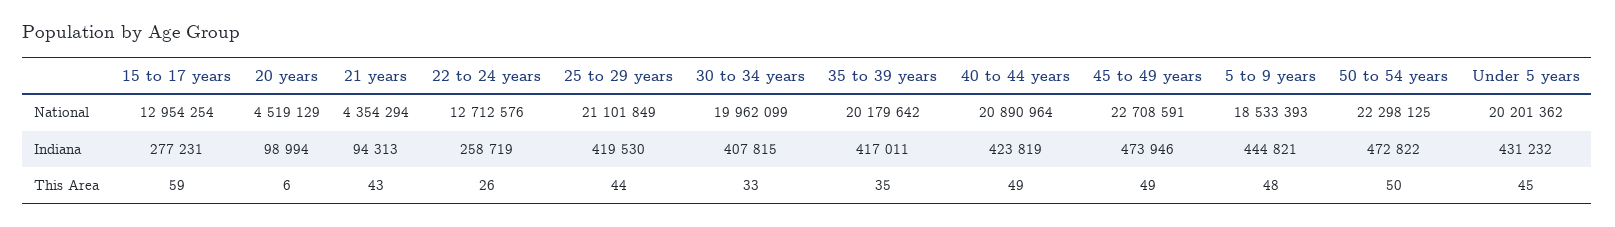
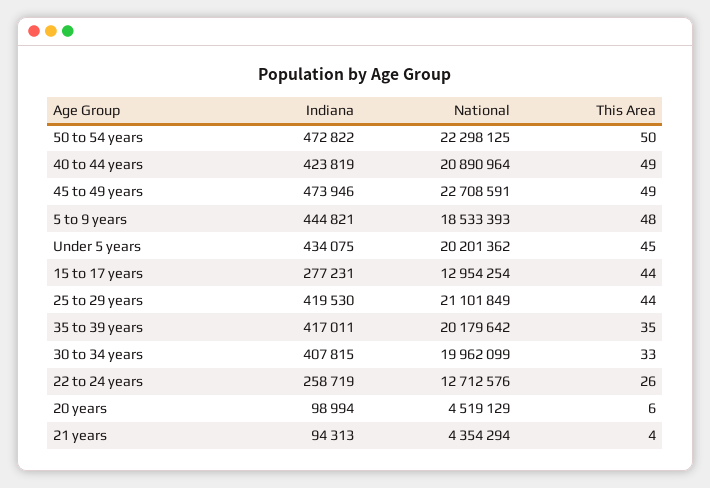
Under 5 years, Indiana: 431232 -> 434075
15 to 17 years, This Area: 59 -> 44
21 years, This Area: 43 -> 4

